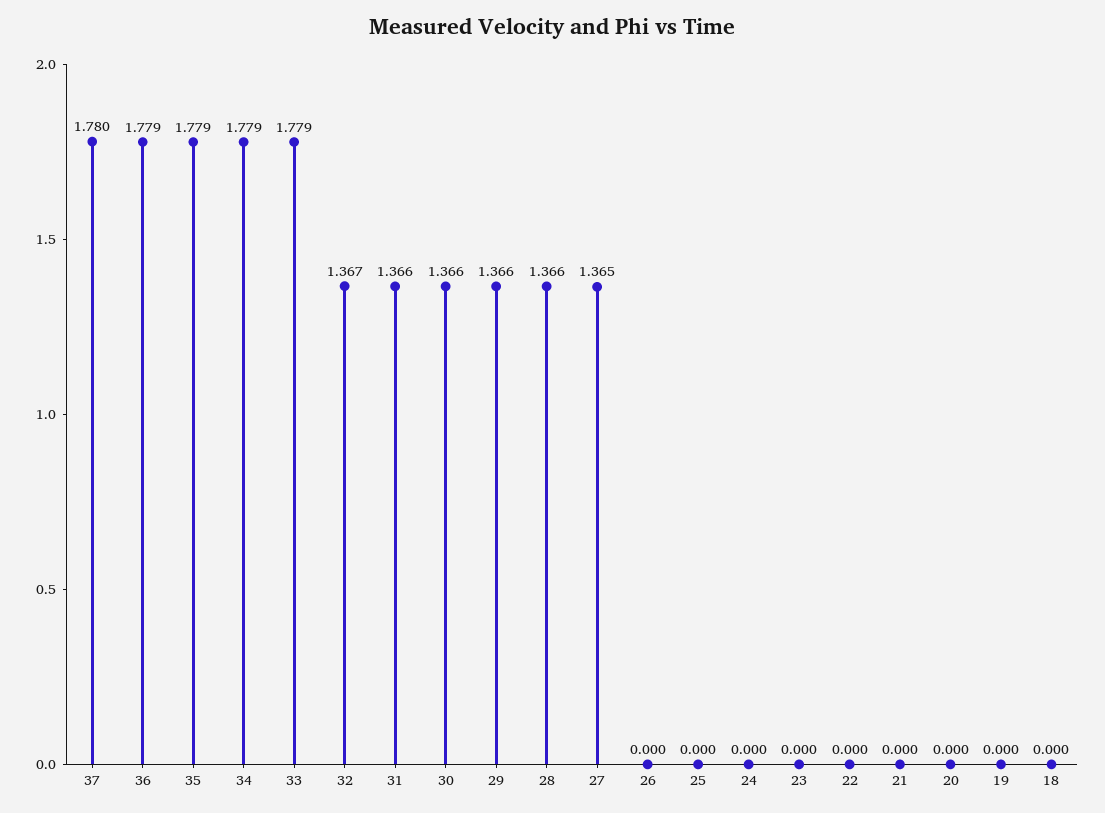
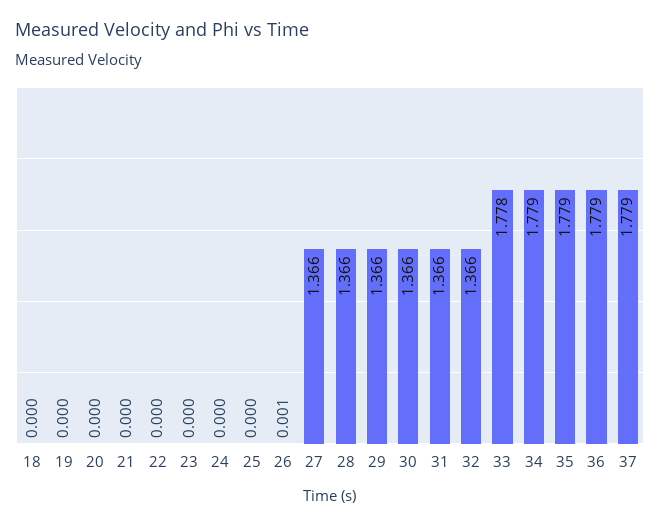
37: 1.78 -> 1.779
33: 1.779 -> 1.778
32: 1.367 -> 1.366
27: 1.365 -> 1.366
26: 0 -> 0.001

